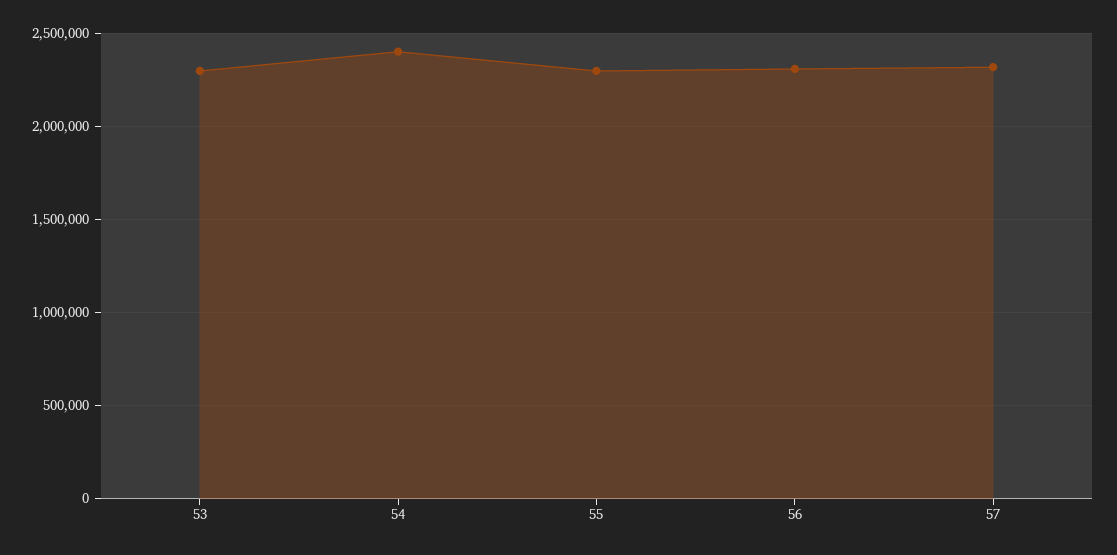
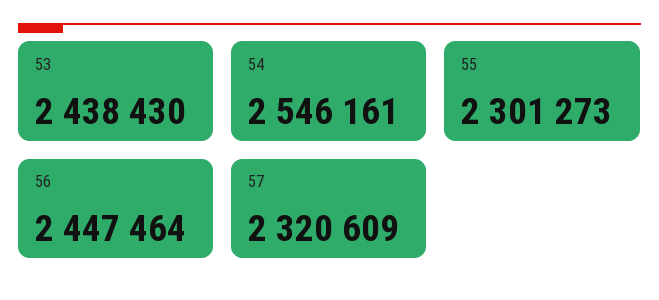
53: 2300000 -> 2438430
54: 2400000 -> 2546161
56: 2300000 -> 2447464

